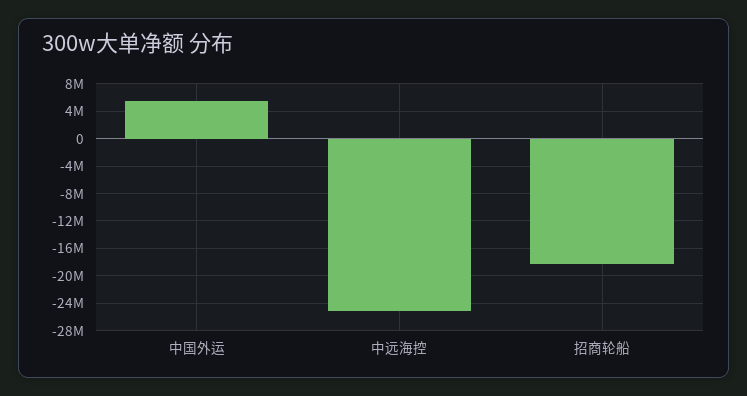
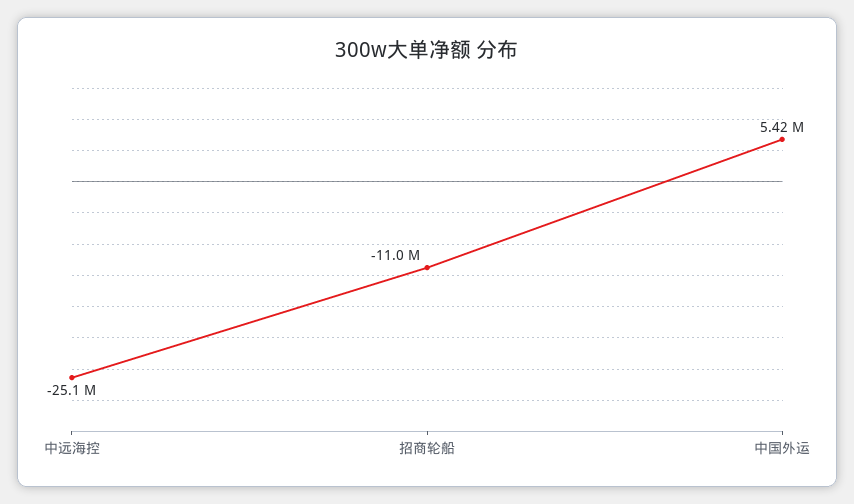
招商轮船: -18000000 -> -11000000

